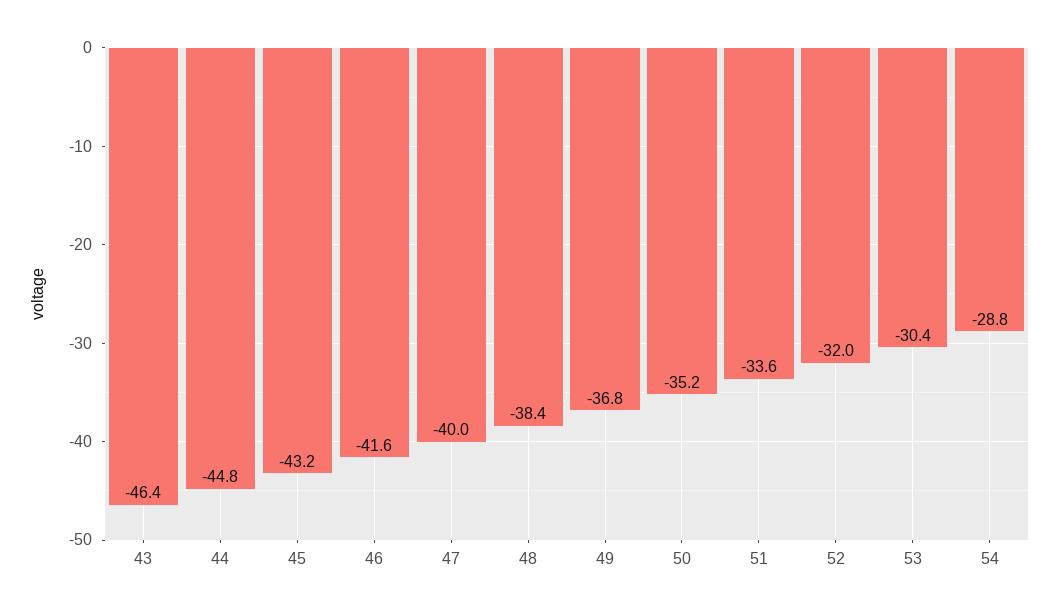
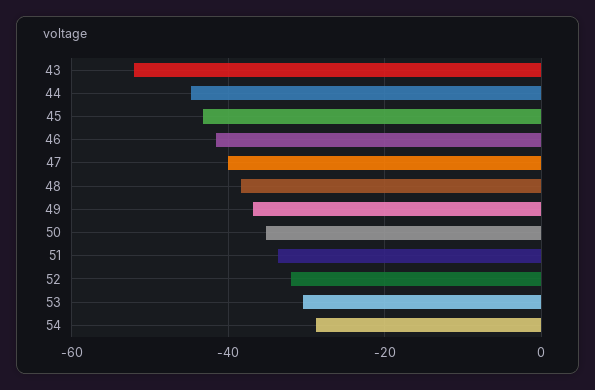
43: -46.4 -> -52

